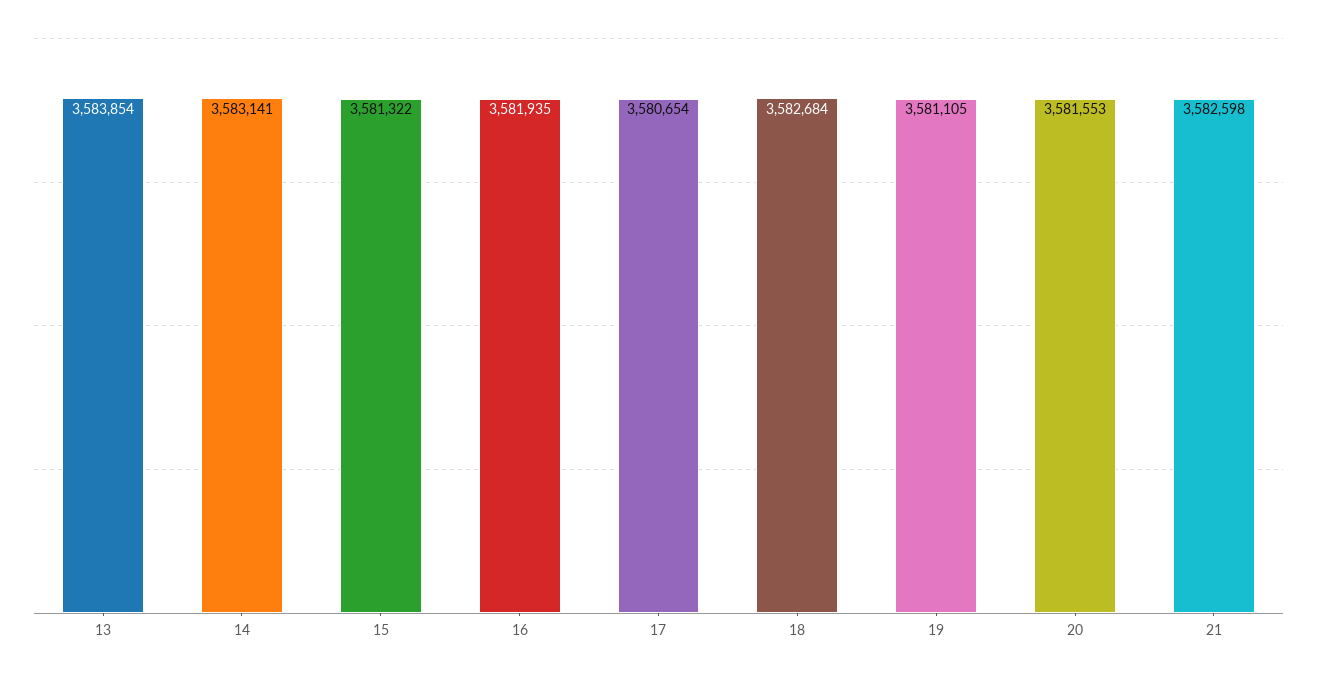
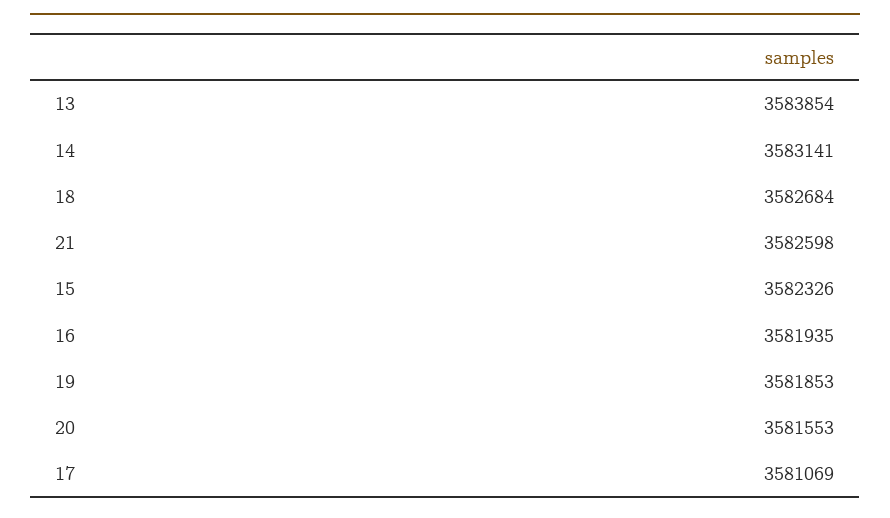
15: 3581322 -> 3582326
17: 3580654 -> 3581069
19: 3581105 -> 3581853

